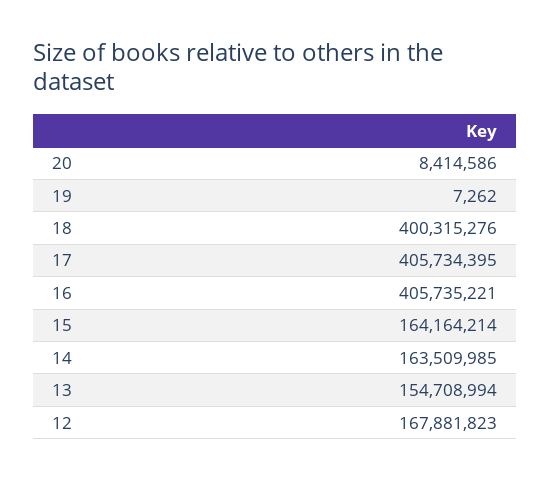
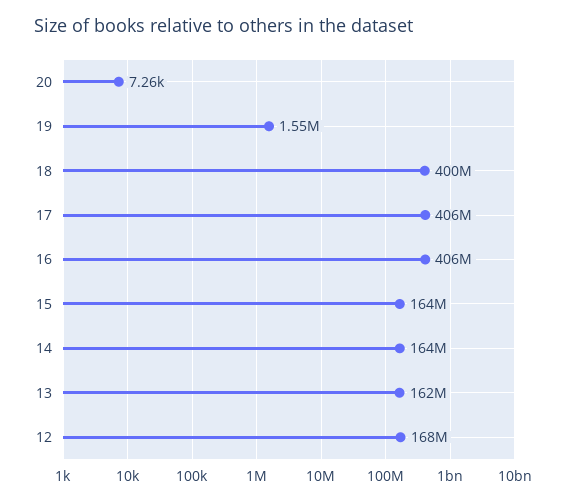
20: 8414586 -> 7260
19: 7262 -> 1550000
13: 154708994 -> 162000000

